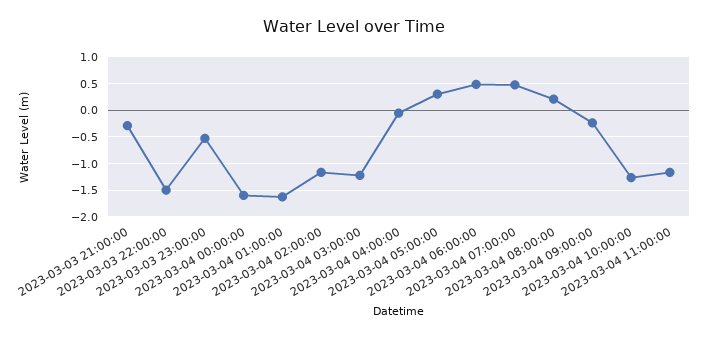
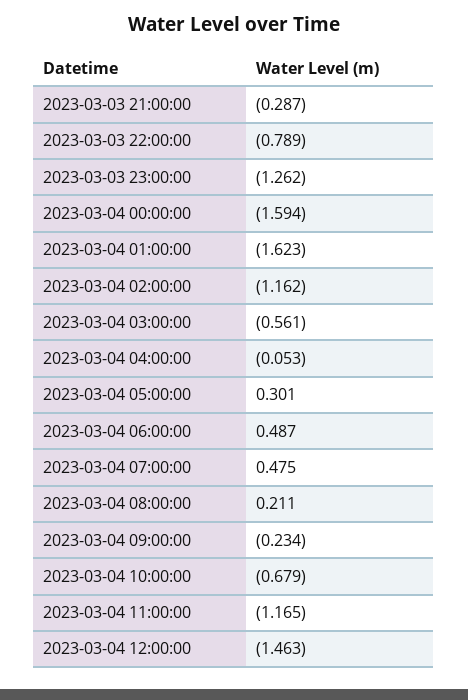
2023-03-03 22:00:00: -1.5 -> -0.789
2023-03-03 23:00:00: -0.5 -> -1.262
2023-03-04 03:00:00: -1.25 -> -0.561
2023-03-04 10:00:00: -1.25 -> -0.679
2023-03-04 12:00:00: none -> -1.463

